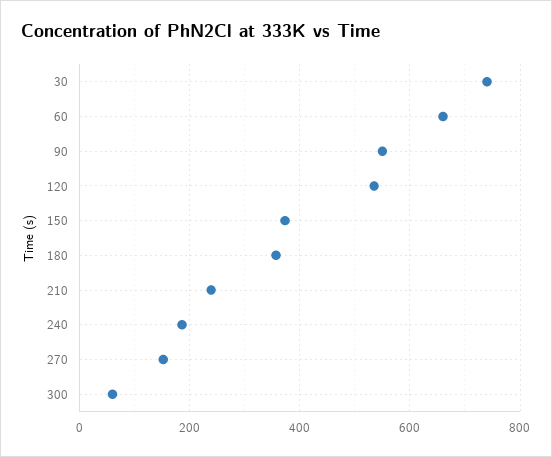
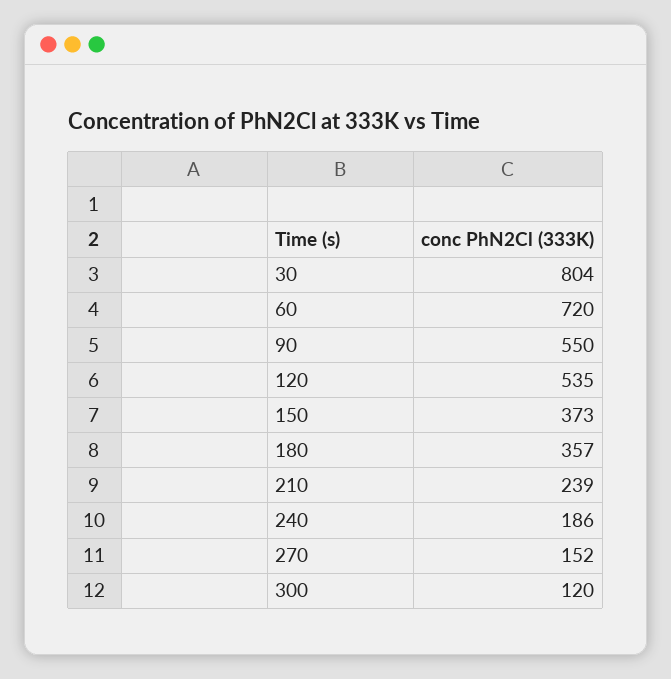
30: 740 -> 804
60: 660 -> 720
300: 60 -> 120

